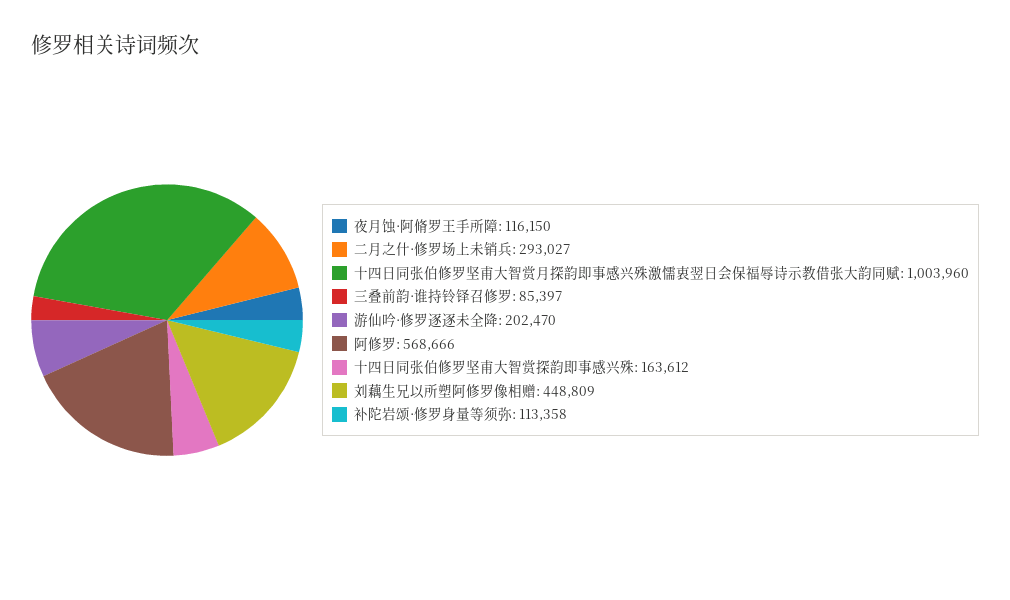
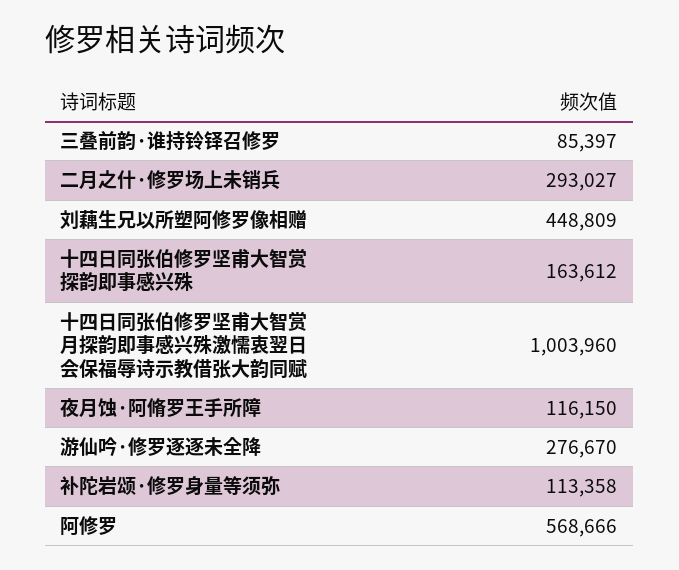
游仙吟·修罗逐逐未全降: 202470 -> 276670

